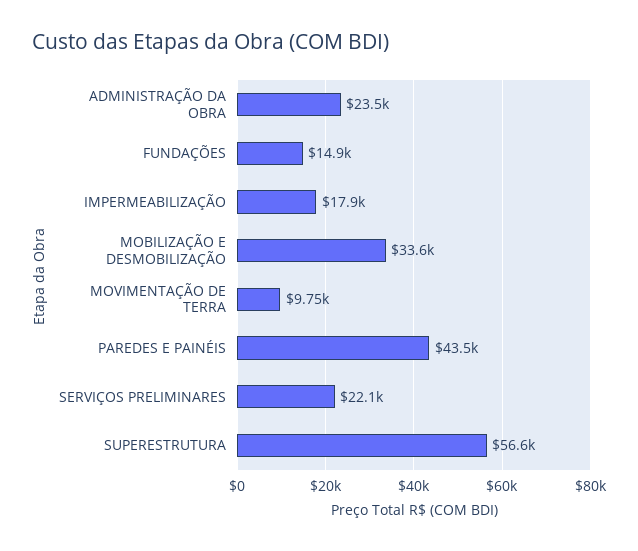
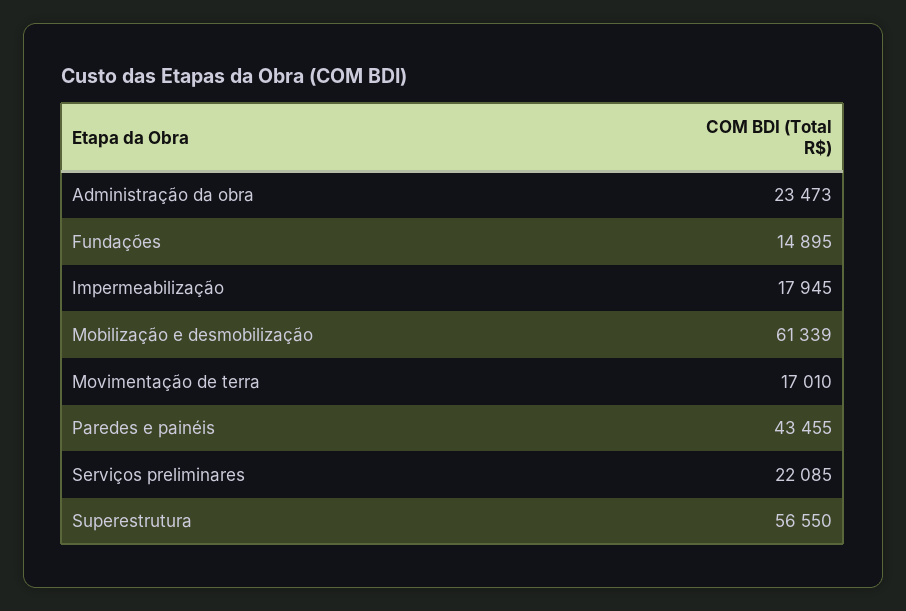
MOBILIZAÇÃO E DESMOBILIZAÇÃO: 33600 -> 61339
MOVIMENTAÇÃO DE TERRA: 9750 -> 17010

